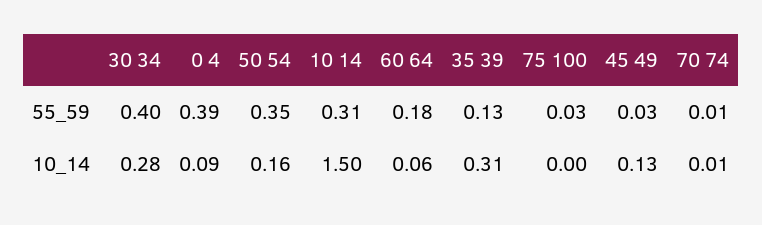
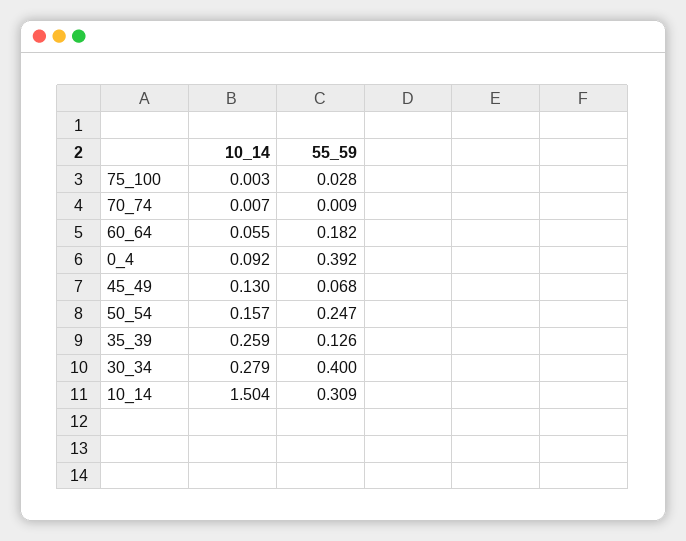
50 54, 55_59: 0.35 -> 0.247
45 49, 55_59: 0.03 -> 0.068
35 39, 10_14: 0.31 -> 0.259

